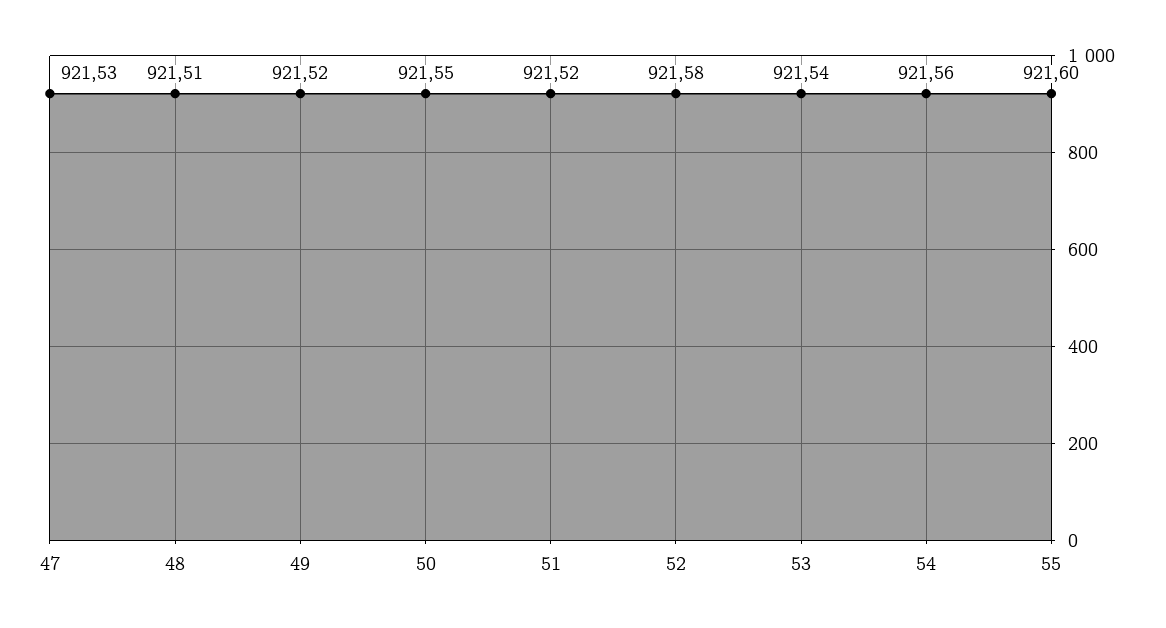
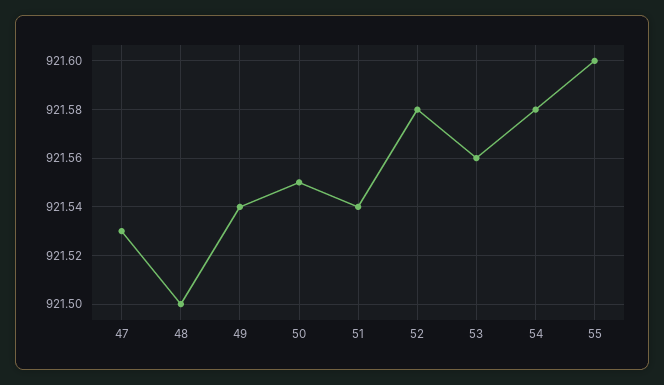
48: 921.51 -> 921.5
49: 921.52 -> 921.54
51: 921.52 -> 921.54
53: 921.54 -> 921.56
54: 921.56 -> 921.58

